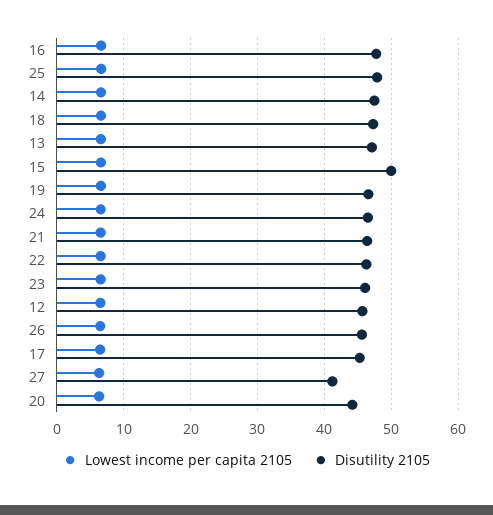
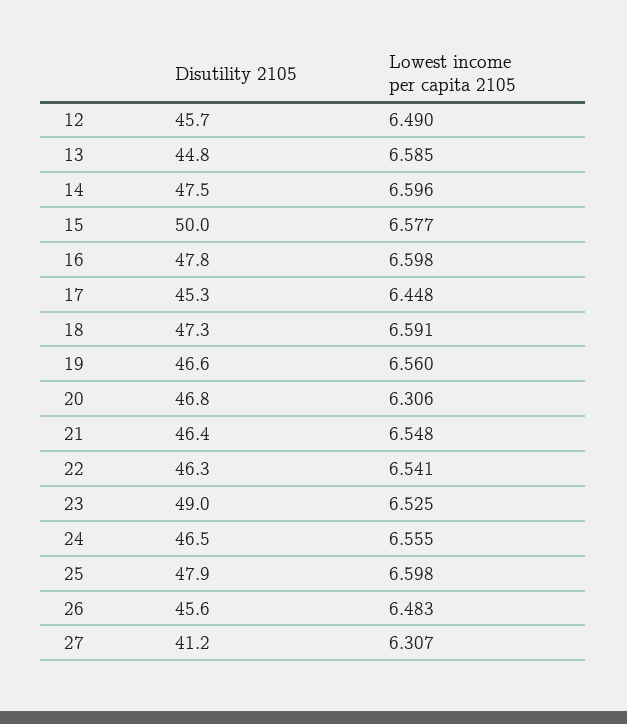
Disutility 2105, 13: 47 -> 44.8
Disutility 2105, 23: 46 -> 49
Disutility 2105, 20: 44 -> 46.8

